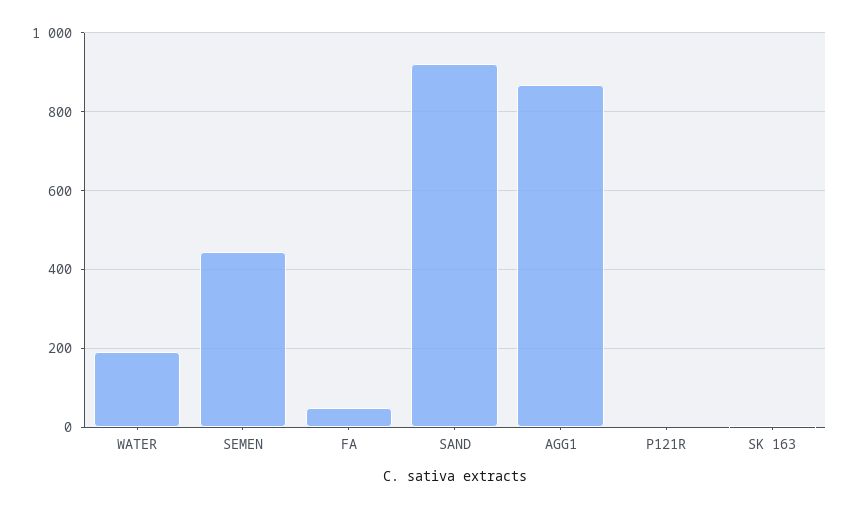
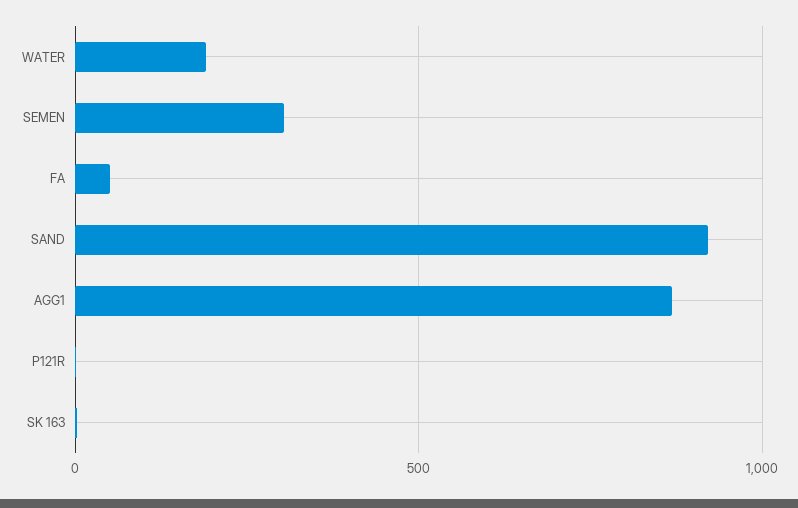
SEMEN: 440 -> 300

